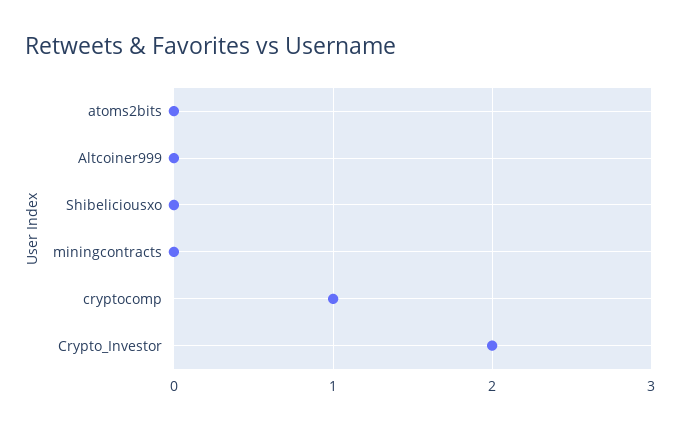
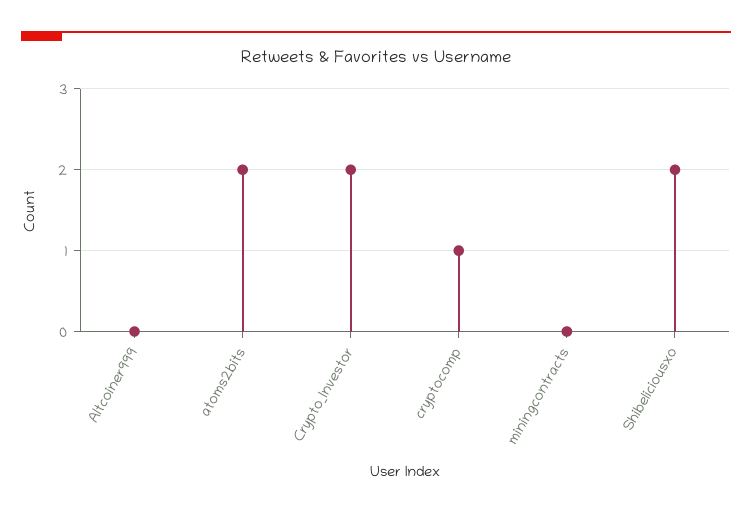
atoms2bits: 0 -> 2
Shibeliciousxo: 0 -> 2

